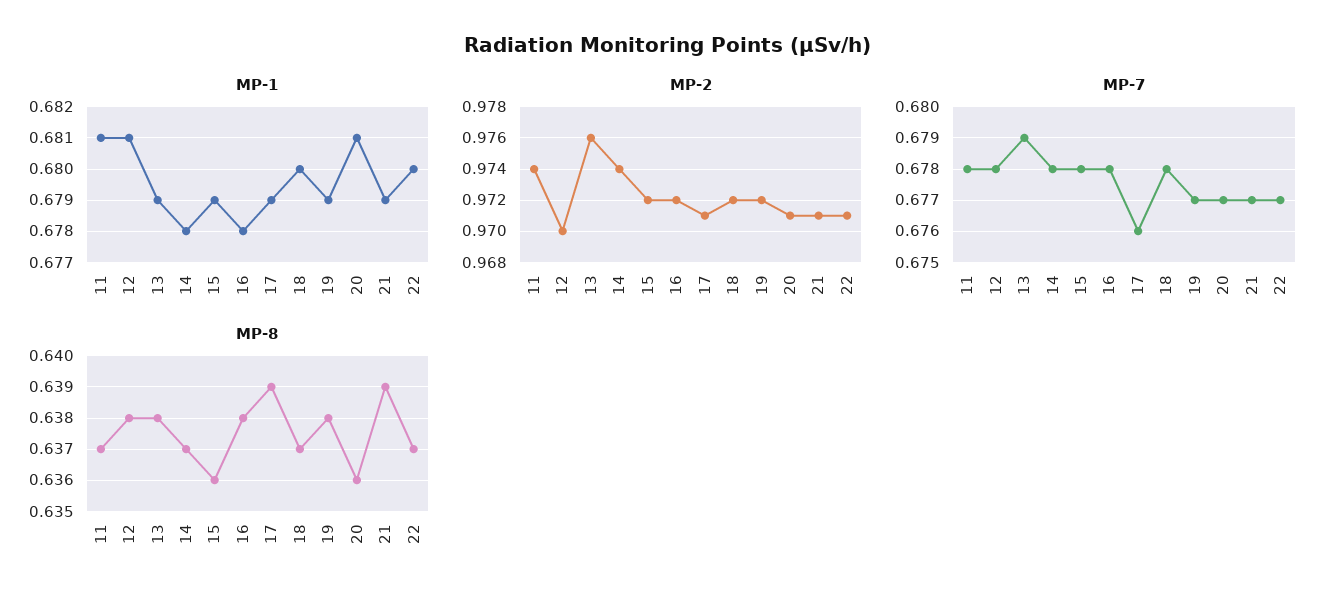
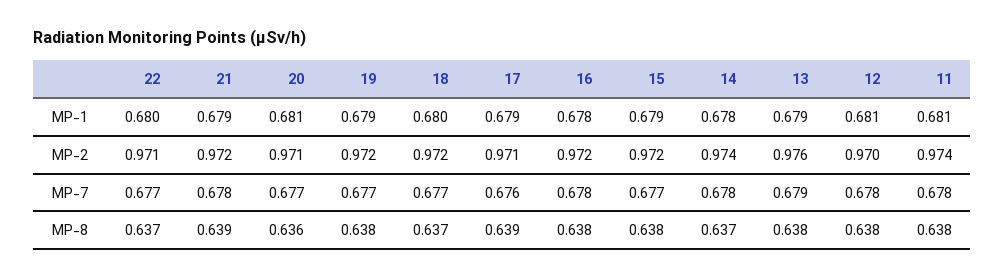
MP-2, 21: 0.971 -> 0.972
MP-7, 15: 0.678 -> 0.677
MP-7, 18: 0.678 -> 0.677
MP-7, 21: 0.677 -> 0.678
MP-8, 11: 0.637 -> 0.638
MP-8, 15: 0.636 -> 0.638

